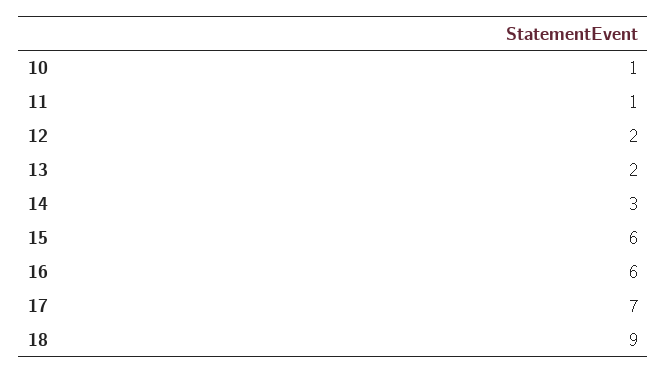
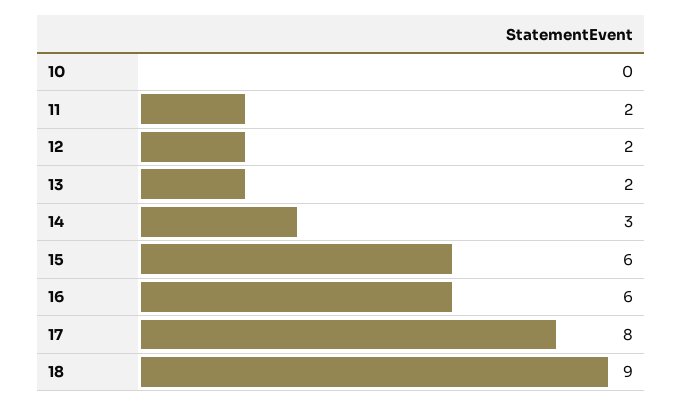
10: 1 -> 0
11: 1 -> 2
17: 7 -> 8

